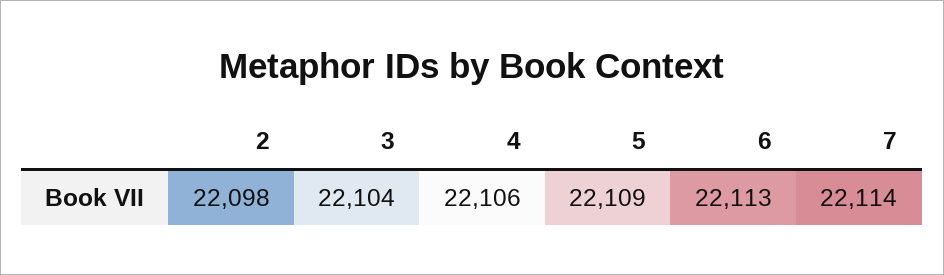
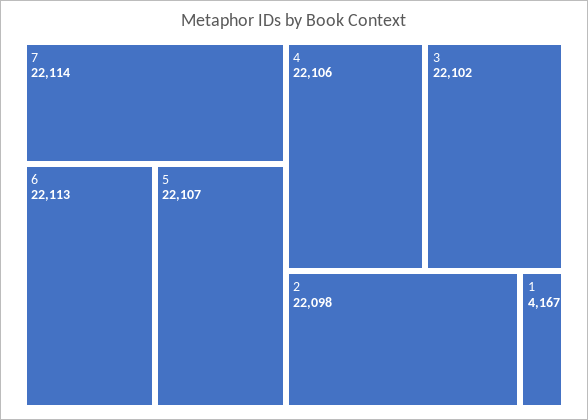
3: 22104 -> 22102
5: 22109 -> 22107
1: none -> 4167

